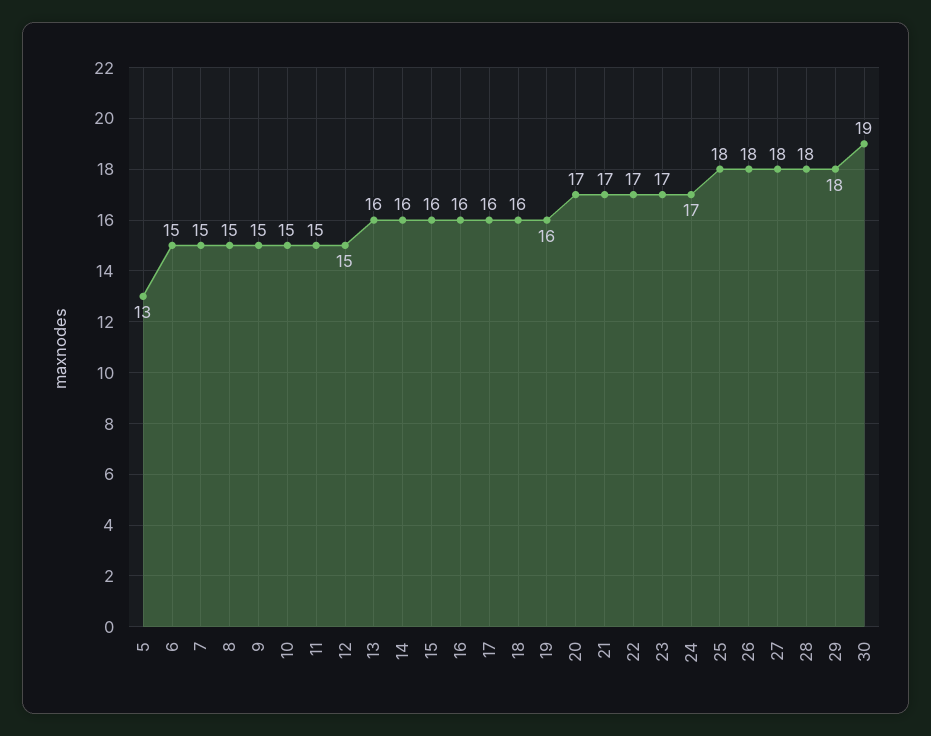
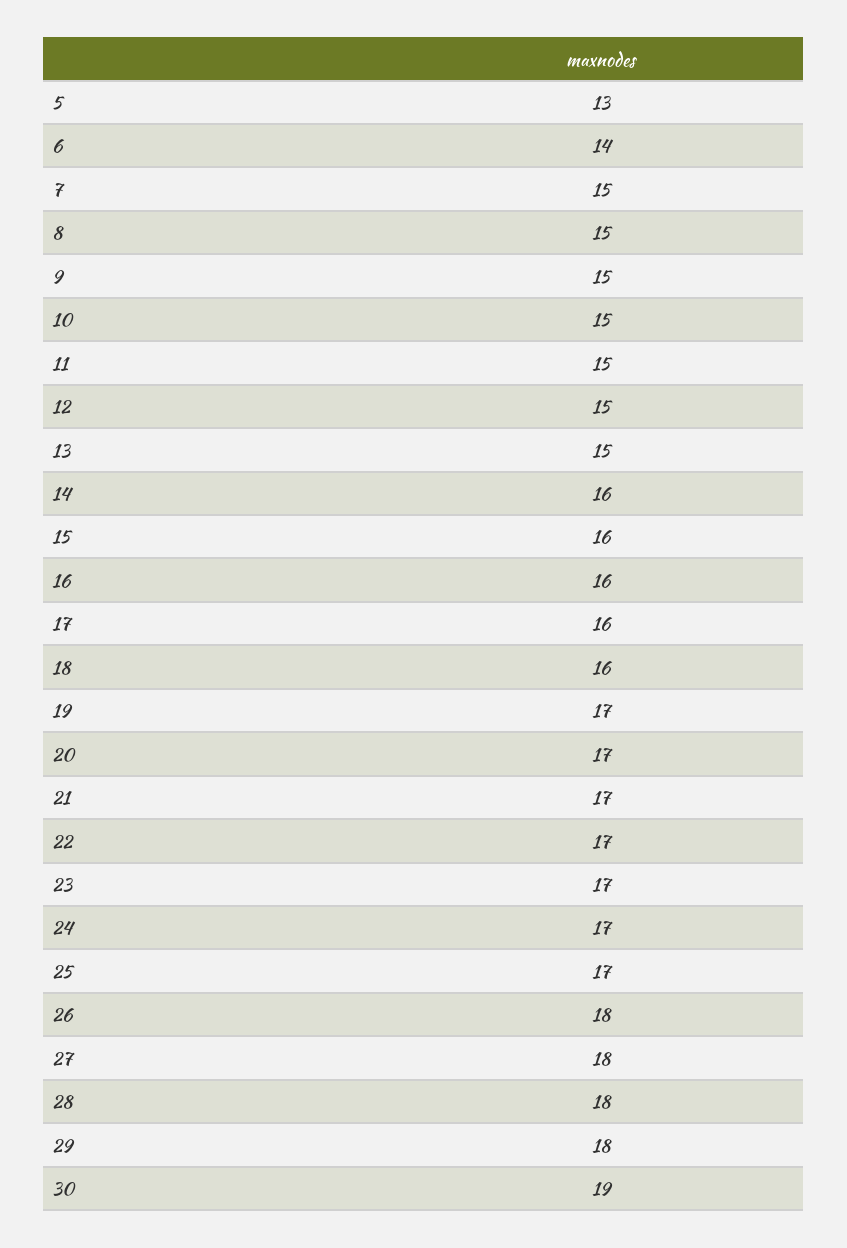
6: 15 -> 14
13: 16 -> 15
19: 16 -> 17
25: 18 -> 17

